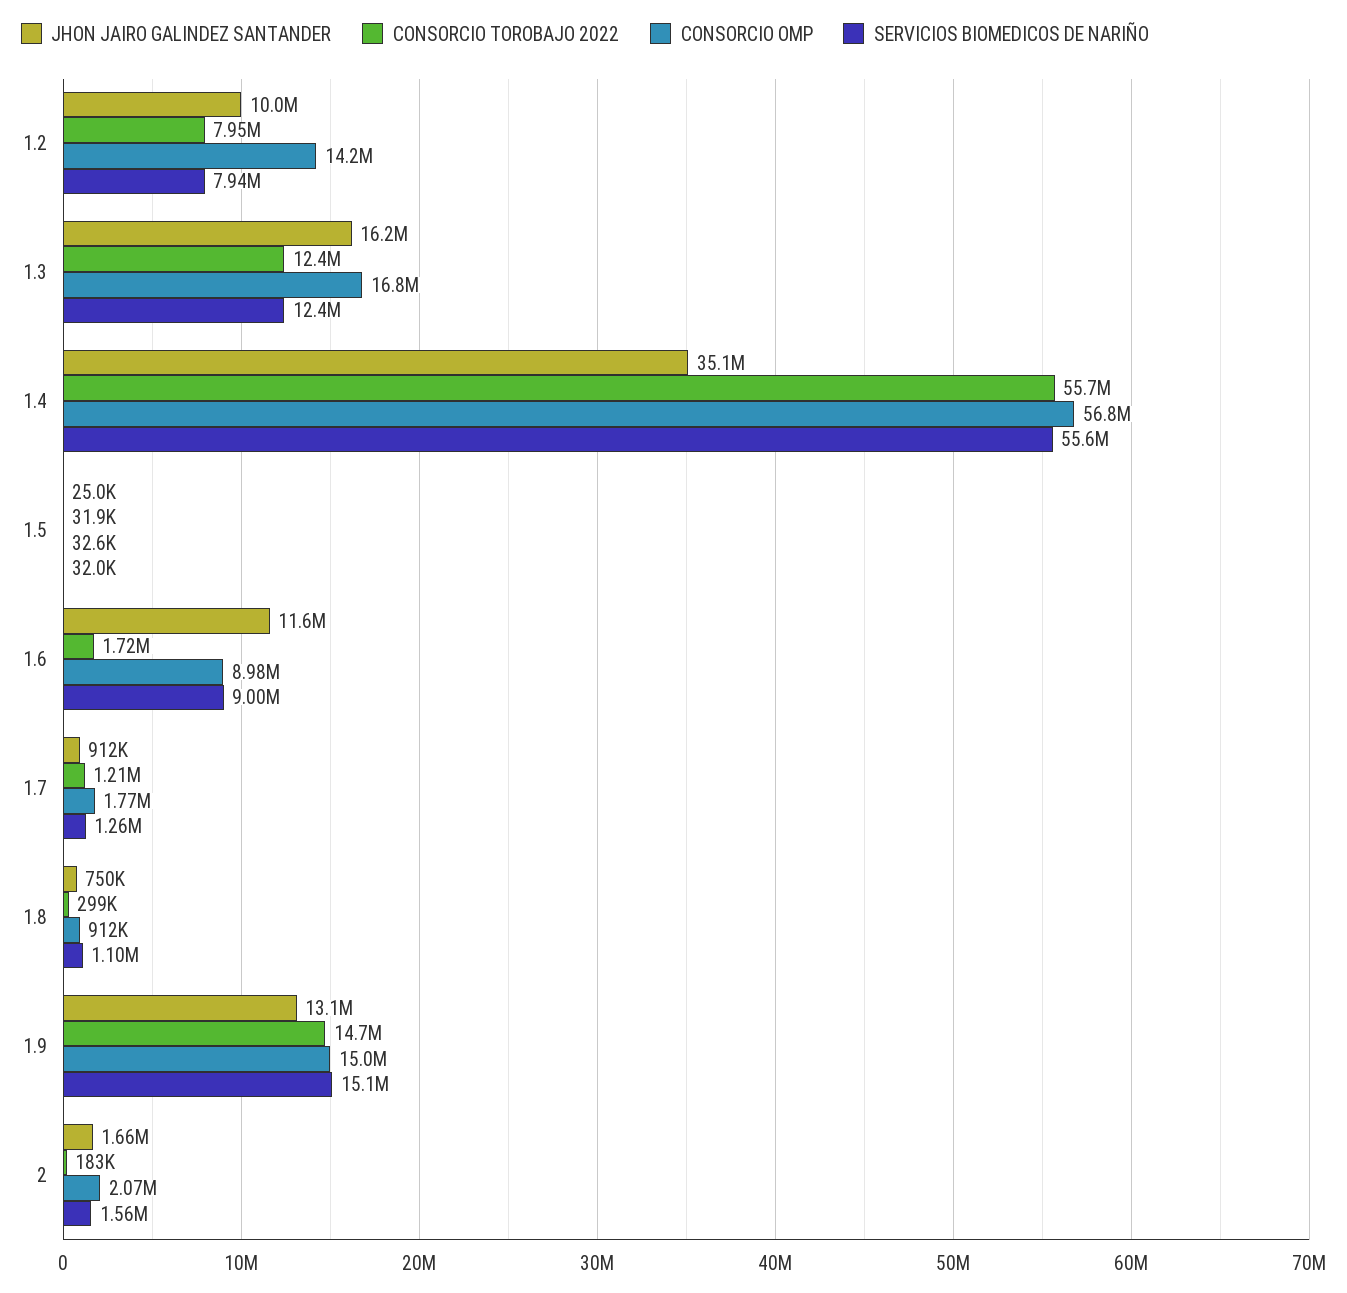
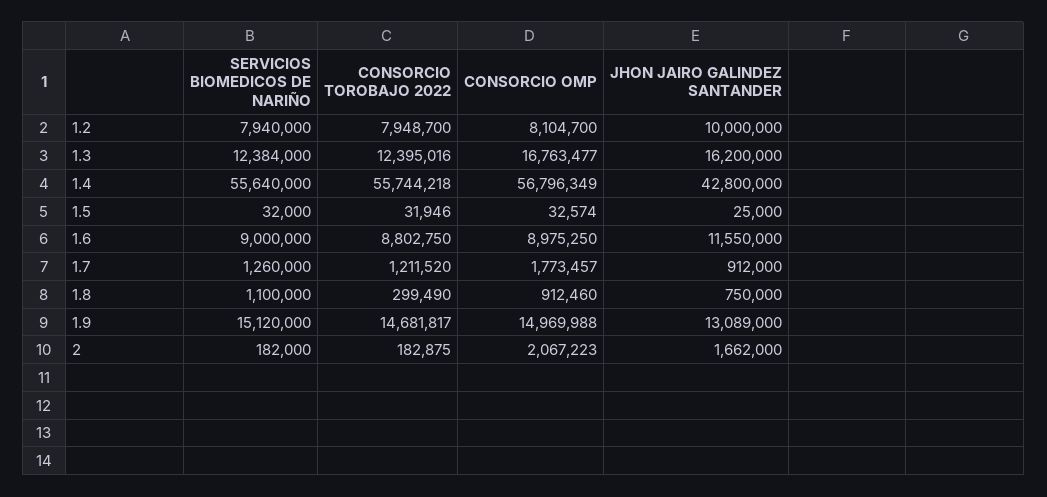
CONSORCIO OMP, 1.2: 14200000 -> 8104700
JHON JAIRO GALINDEZ SANTANDER, 1.4: 35100000 -> 42800000
CONSORCIO TOROBAJO 2022, 1.6: 1720000 -> 8802750
SERVICIOS BIOMEDICOS DE NARIÑO, 2: 1560000 -> 182000

